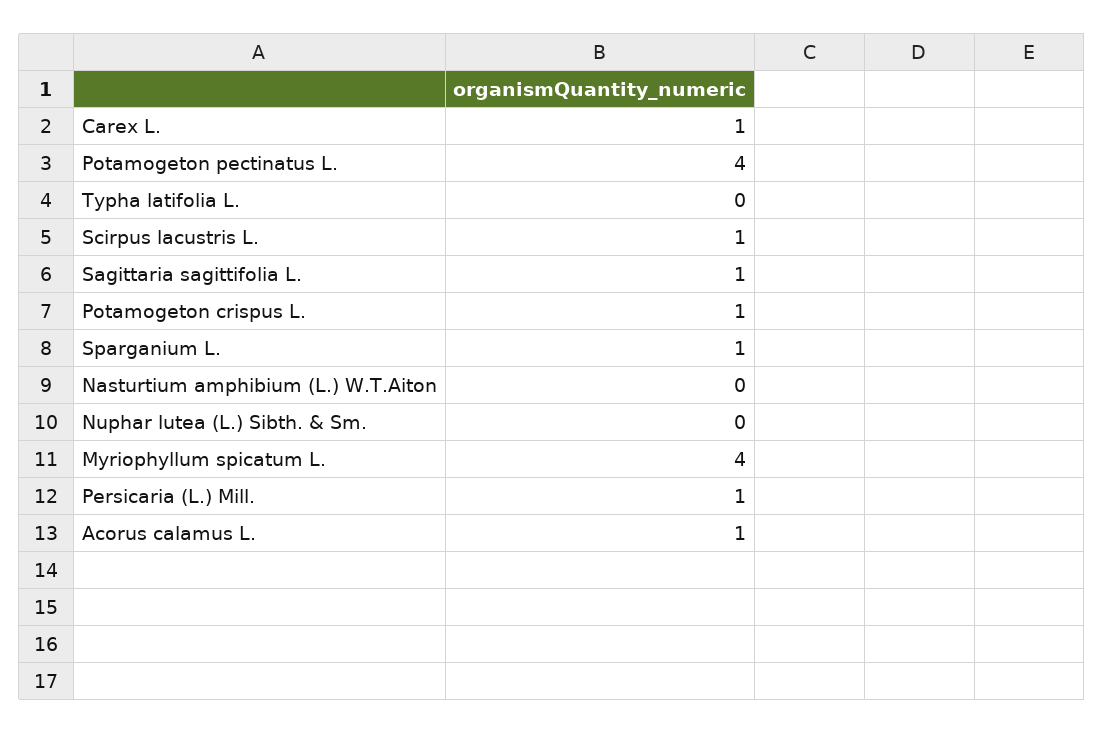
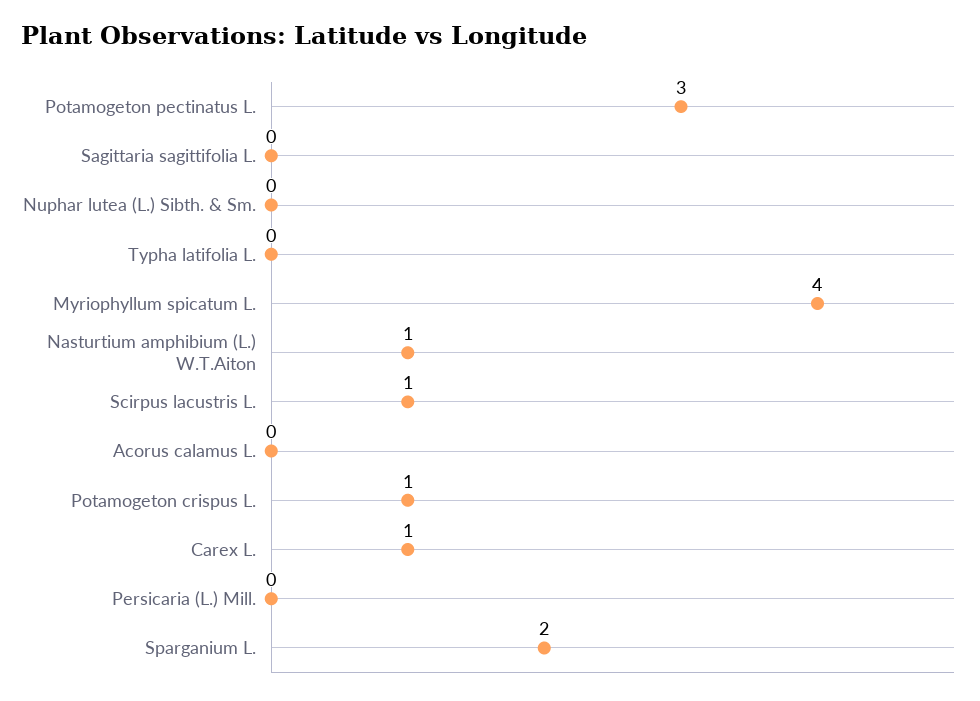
Potamogeton pectinatus L.: 4 -> 3
Sagittaria sagittifolia L.: 1 -> 0
Sparganium L.: 1 -> 2
Nasturtium amphibium (L.) W.T.Aiton: 0 -> 1
Persicaria (L.) Mill.: 1 -> 0
Acorus calamus L.: 1 -> 0

